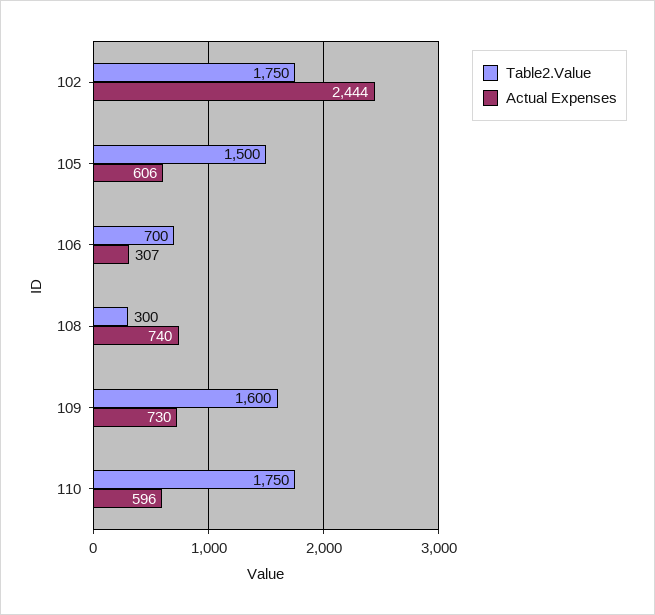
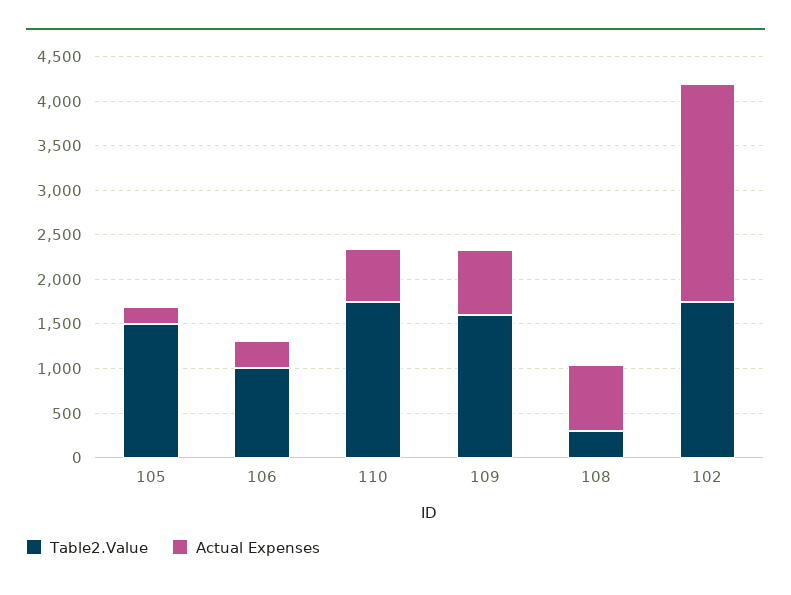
Actual Expenses, 105: 606 -> 200
Table2.Value, 106: 700 -> 1000

